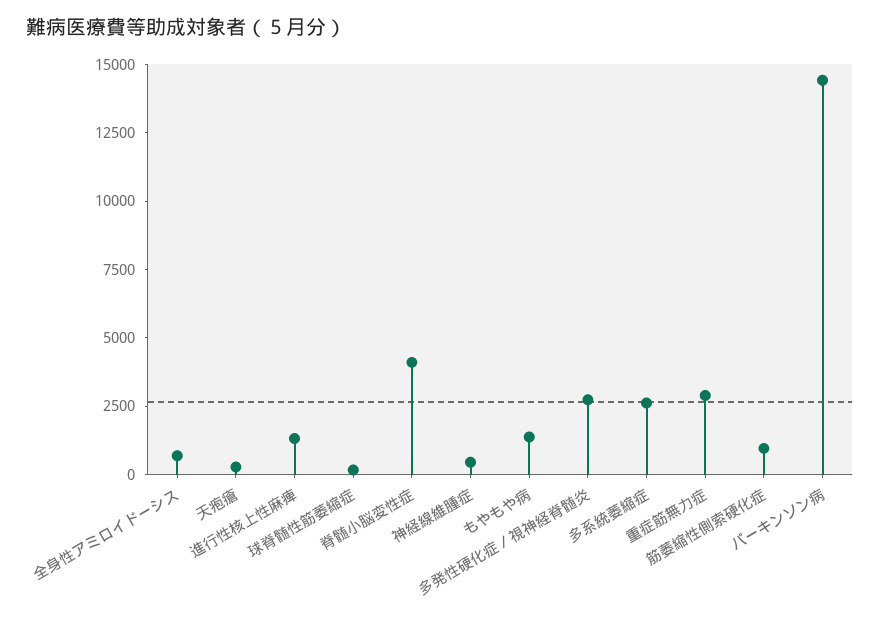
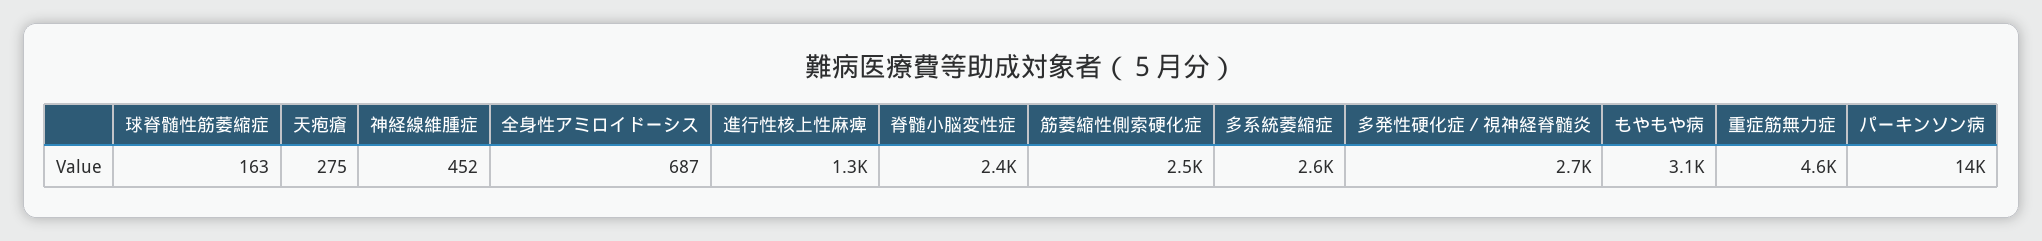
脊髄小脳変性症: 4000 -> 2400
もやもや病: 1500 -> 3100
重症筋無力症: 3000 -> 4600
筋萎縮性側索硬化症: 1000 -> 2500

